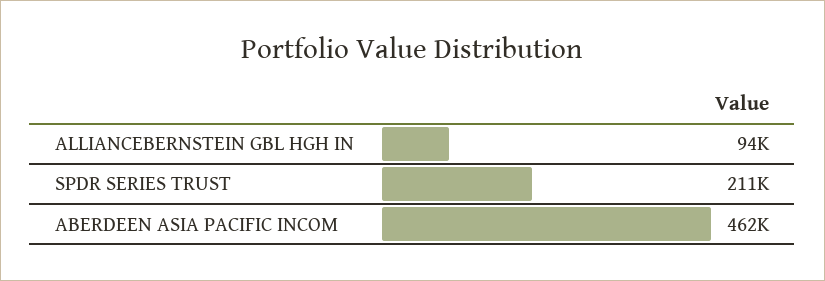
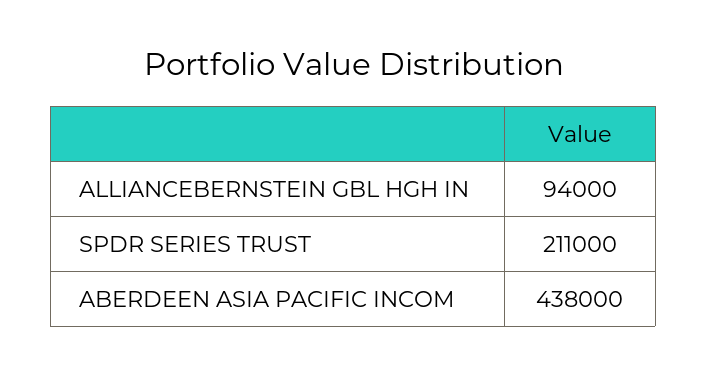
ABERDEEN ASIA PACIFIC INCOM: 462000 -> 438000

